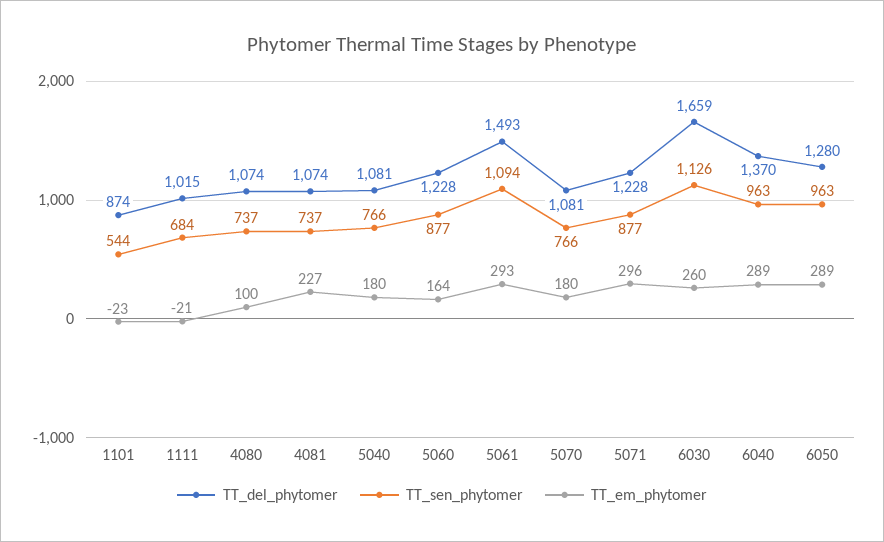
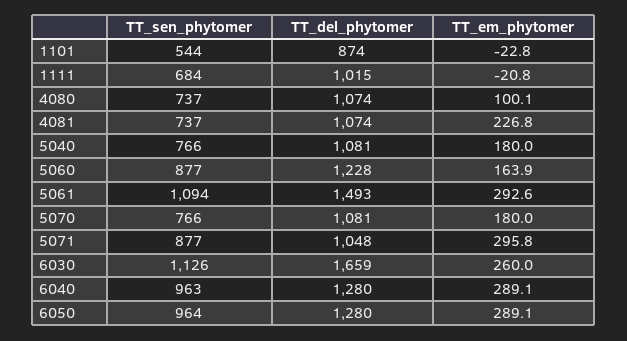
TT_del_phytomer, 5071: 1228 -> 1048
TT_del_phytomer, 6040: 1370 -> 1280
TT_sen_phytomer, 6050: 963 -> 964

